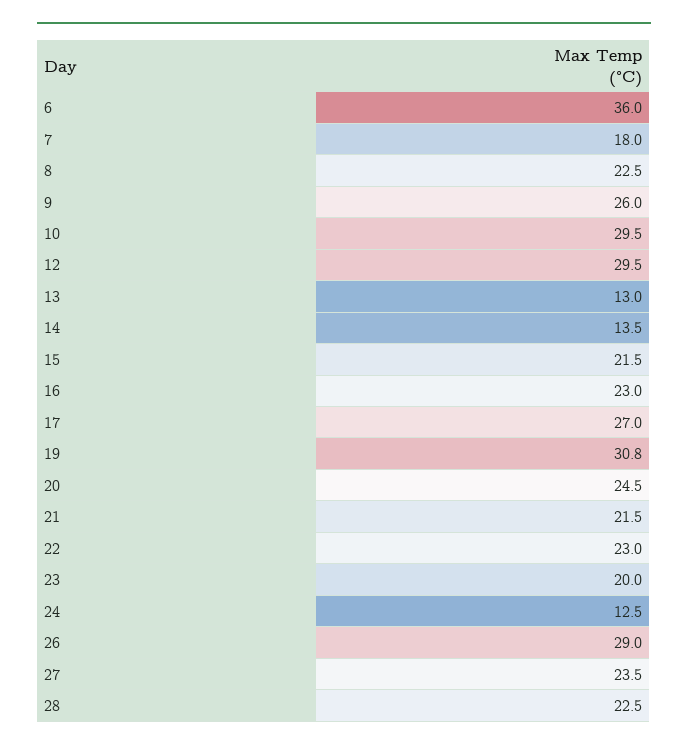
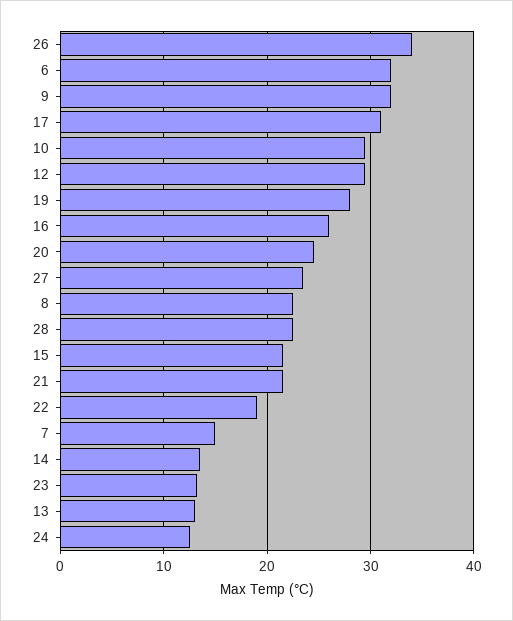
6: 36 -> 32
7: 18 -> 15
9: 26 -> 32
16: 23 -> 26
17: 27 -> 31
19: 30.8 -> 28
22: 23 -> 19
23: 20 -> 13
26: 29 -> 34

